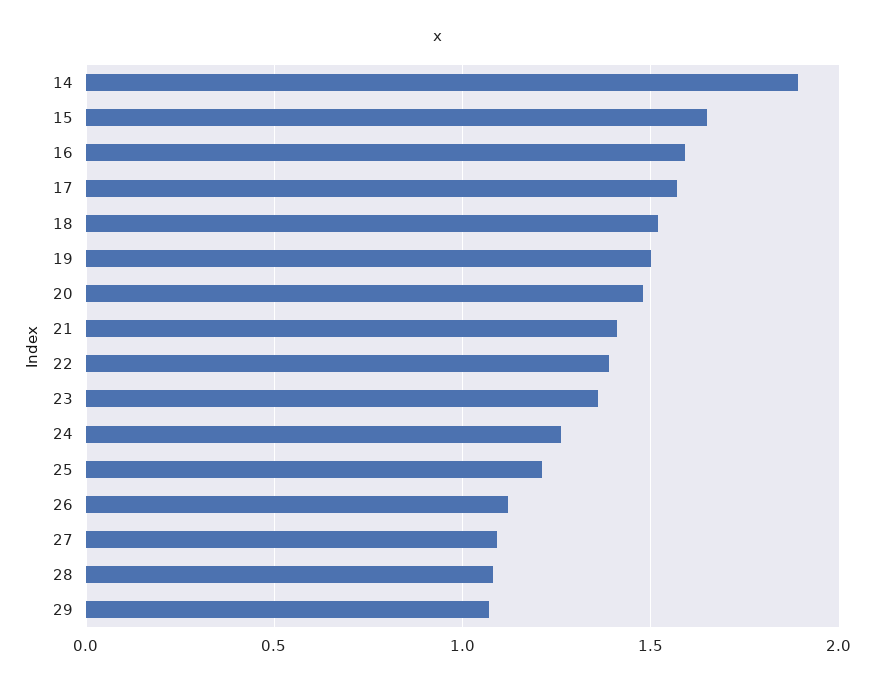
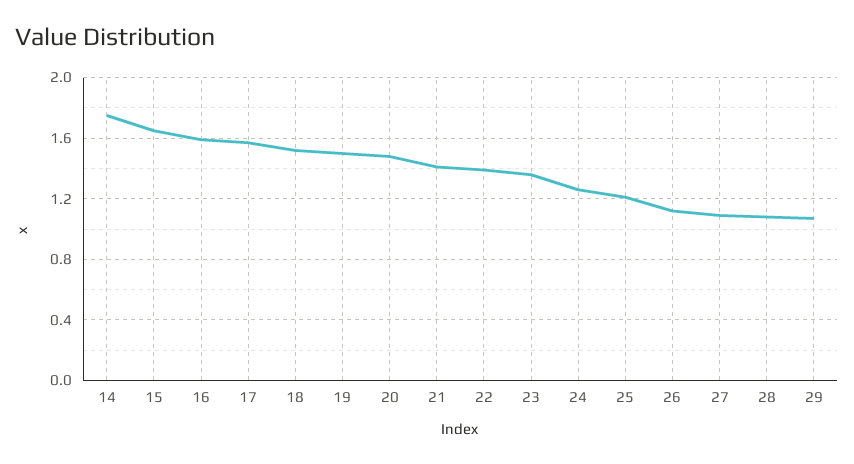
14: 1.9 -> 1.75

